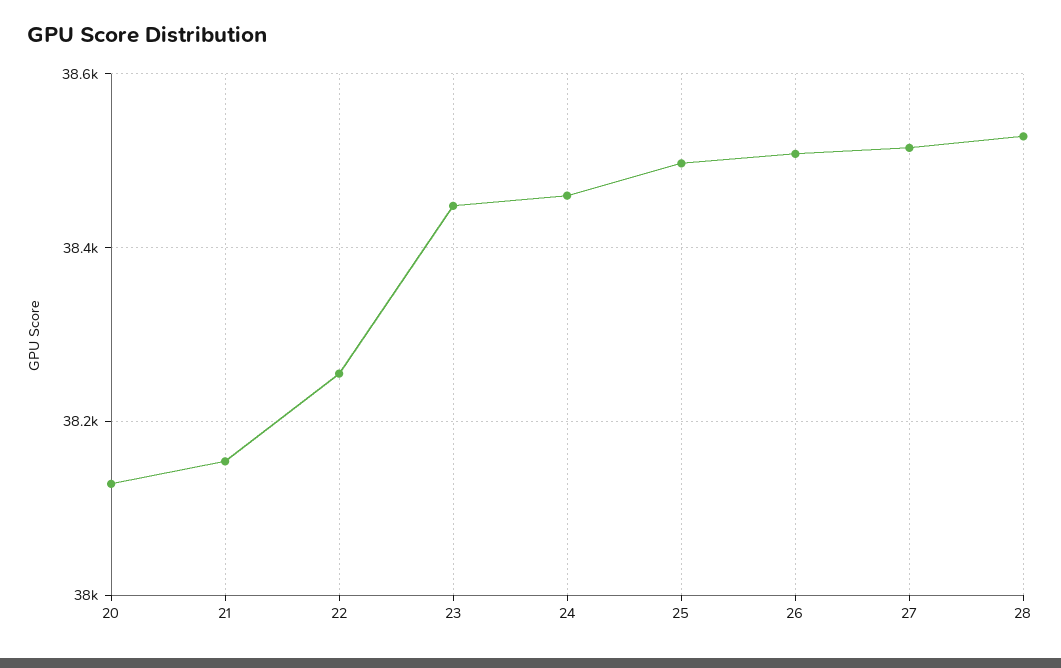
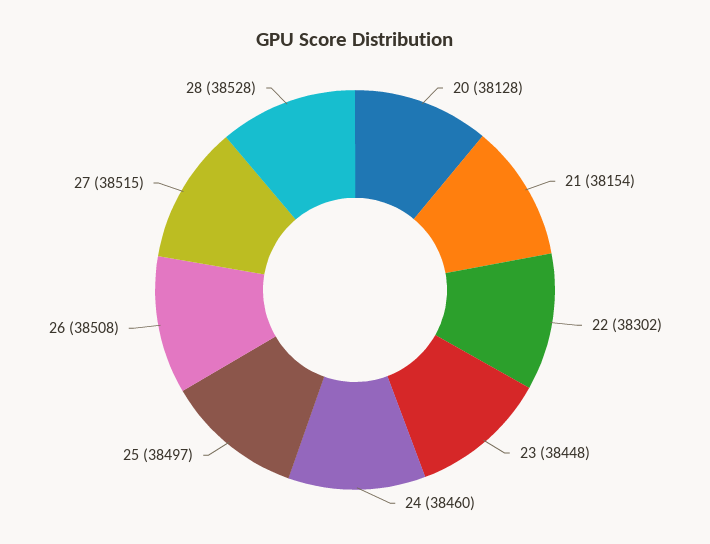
22: 38260 -> 38302

